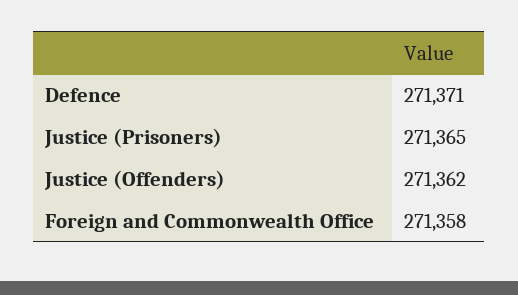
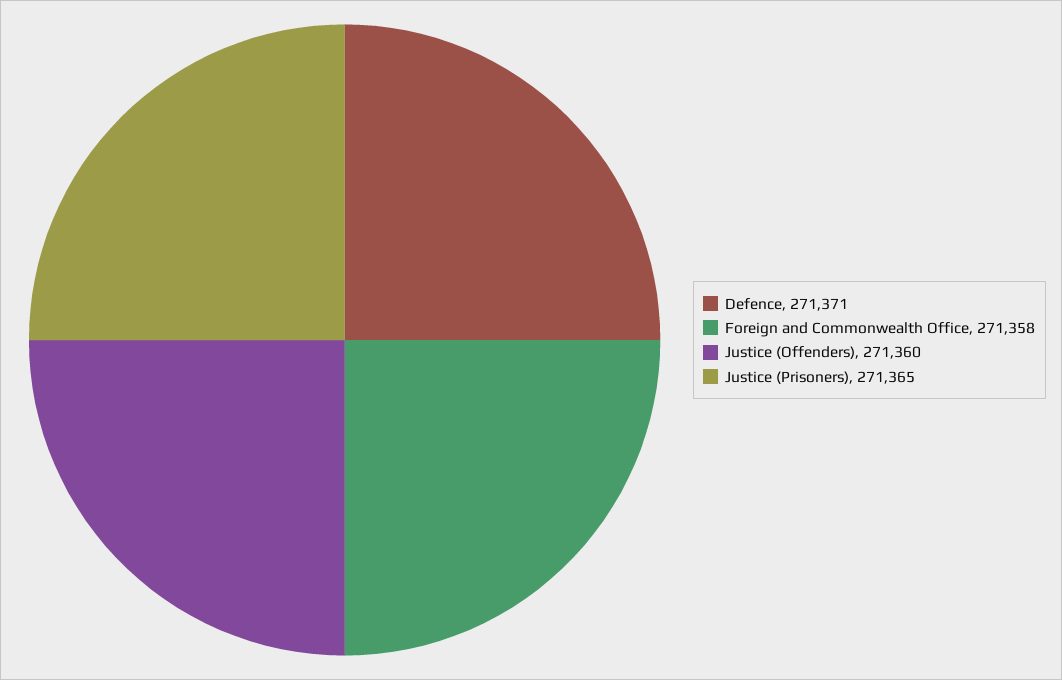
Justice (Offenders): 271362 -> 271360

